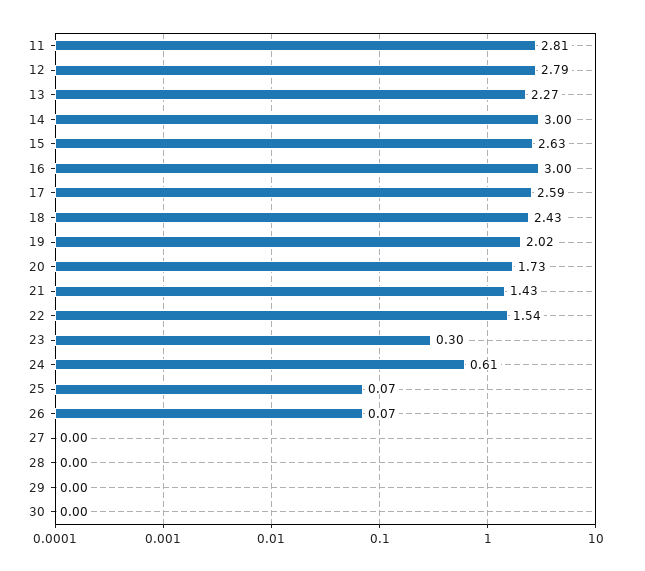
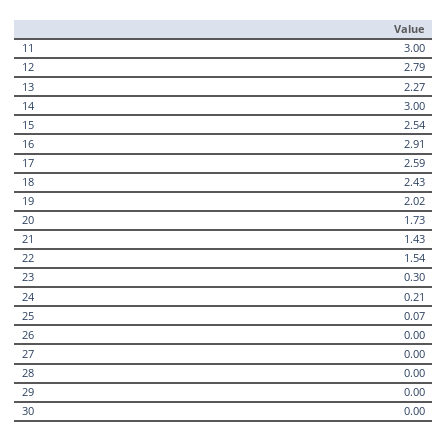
11: 2.81 -> 3
15: 2.63 -> 2.54
16: 3 -> 2.91
24: 0.61 -> 0.21
26: 0.07 -> 0

